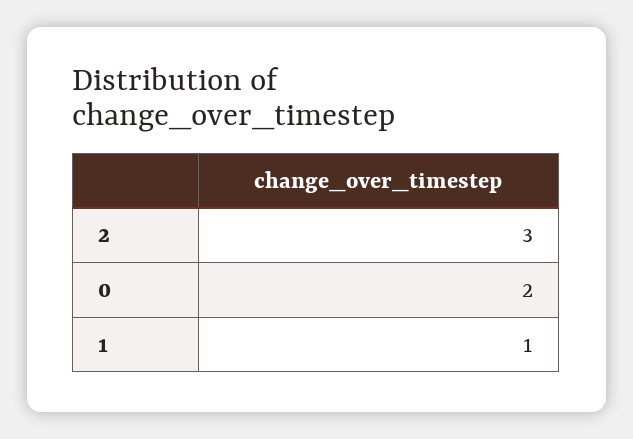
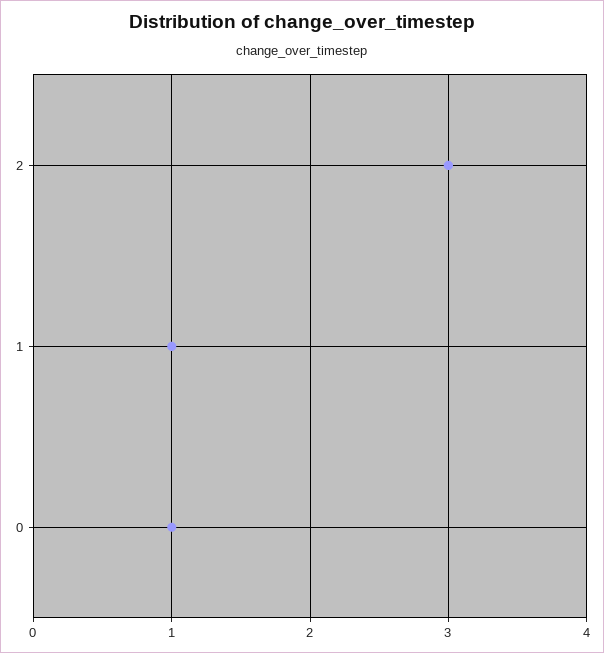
0: 2 -> 1

